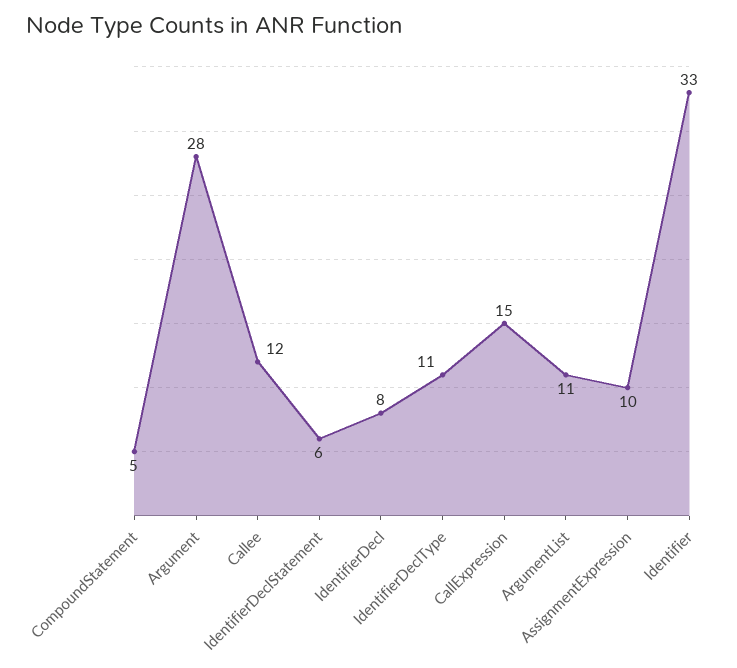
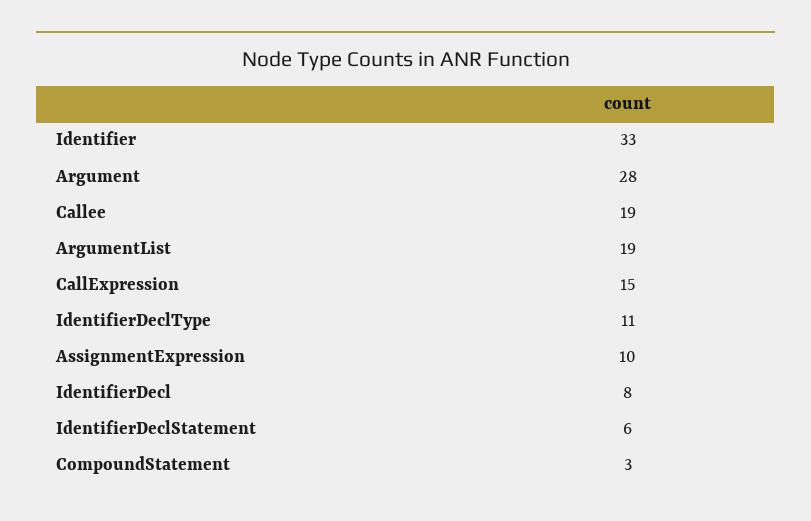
CompoundStatement: 5 -> 3
Callee: 12 -> 19
ArgumentList: 11 -> 19

